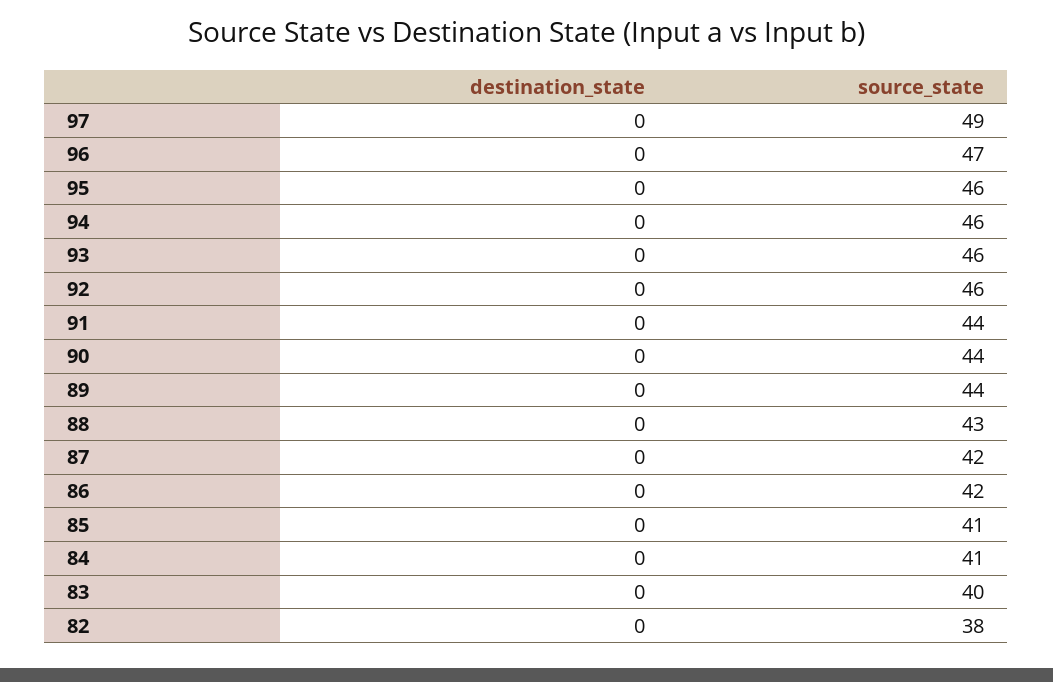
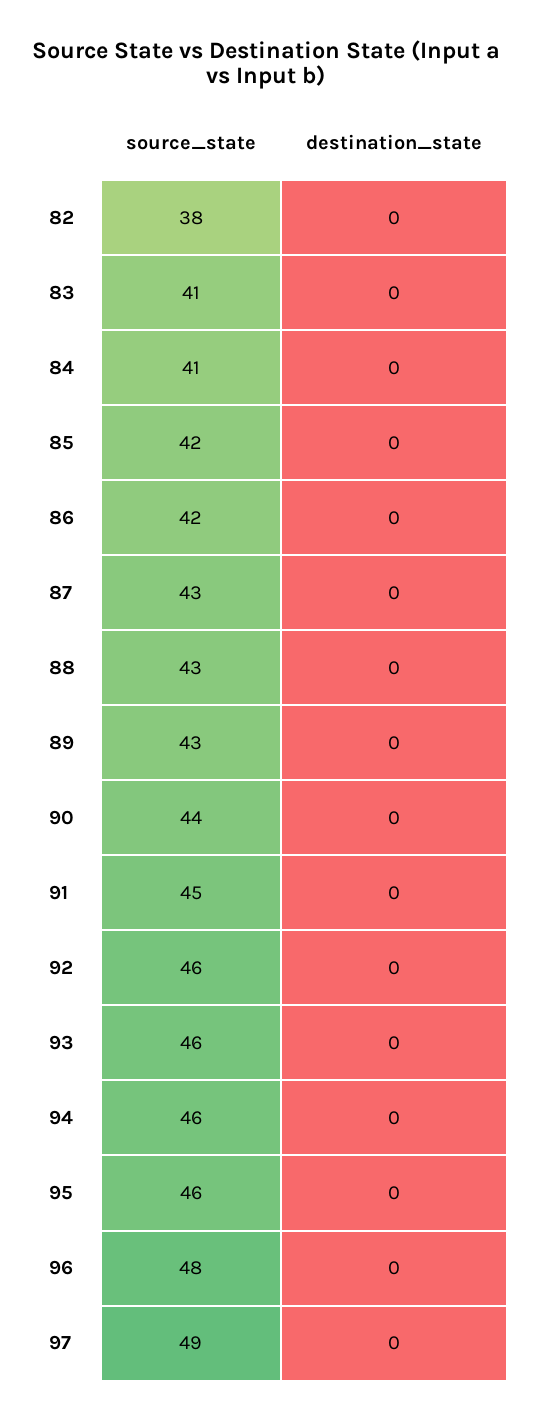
source_state, 96: 47 -> 48
source_state, 91: 44 -> 45
source_state, 89: 44 -> 43
source_state, 87: 42 -> 43
source_state, 85: 41 -> 42
source_state, 83: 40 -> 41

